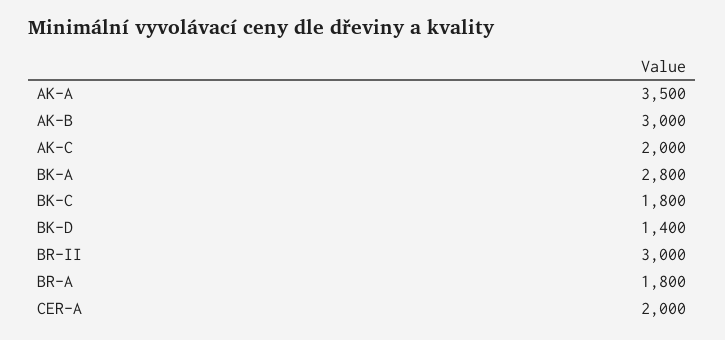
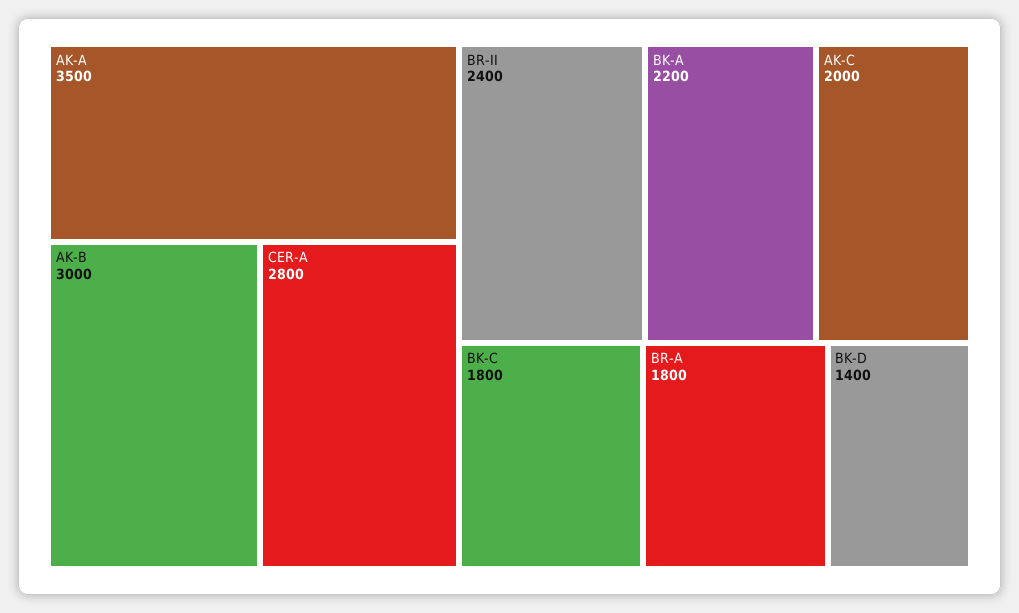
BK-A: 2800 -> 2200
BR-II: 3000 -> 2400
CER-A: 2000 -> 2800

